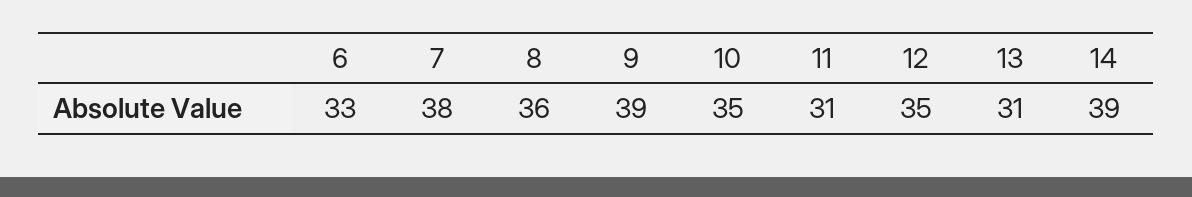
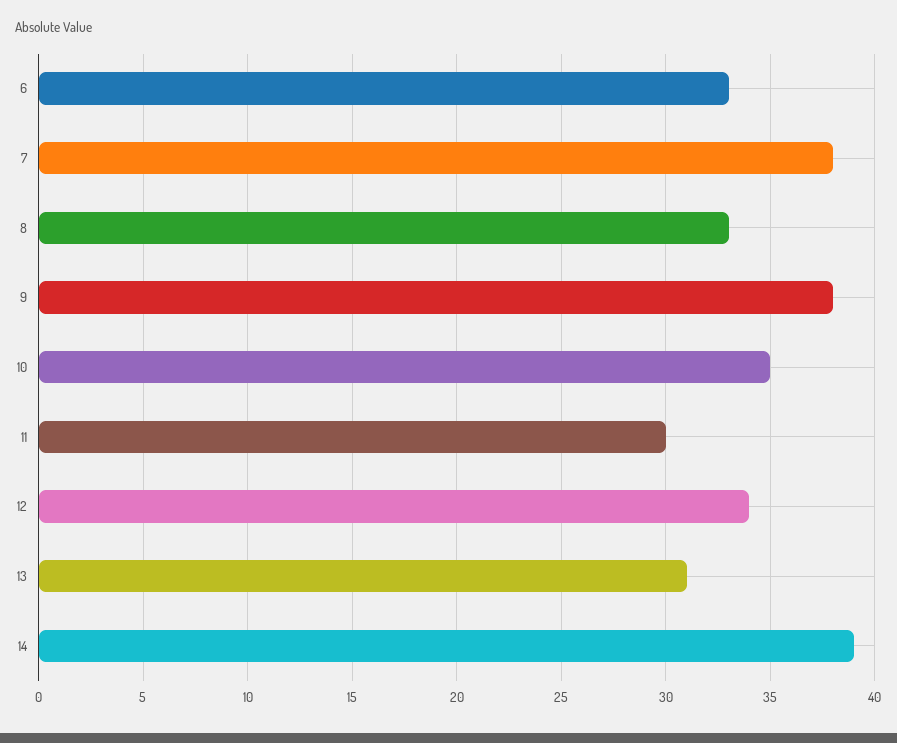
8: 36 -> 33
9: 39 -> 38
11: 31 -> 30
12: 35 -> 34

